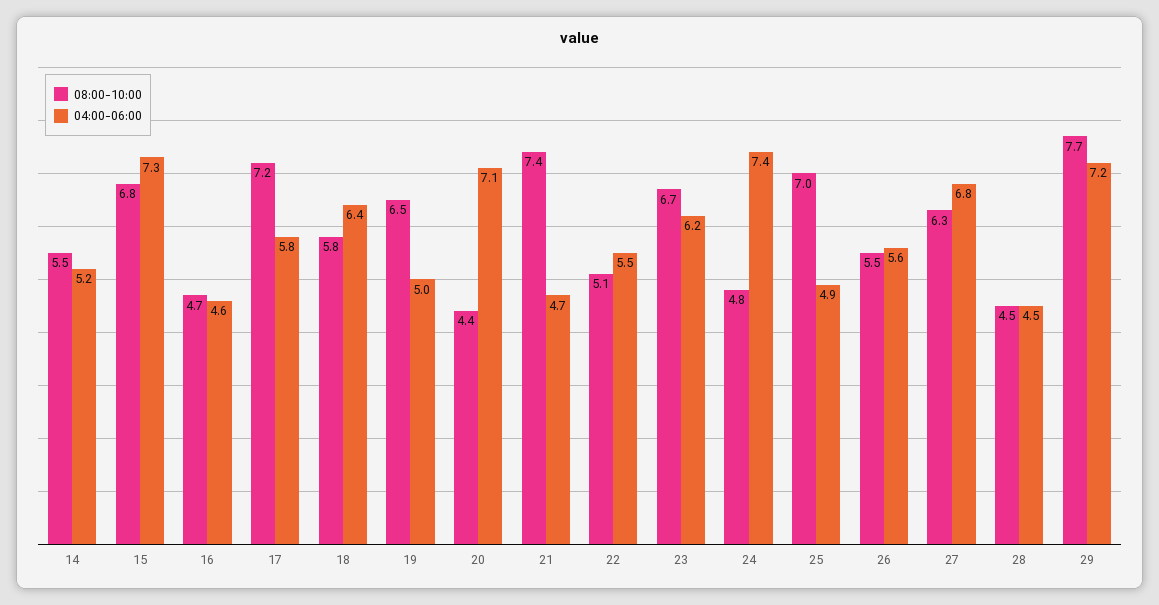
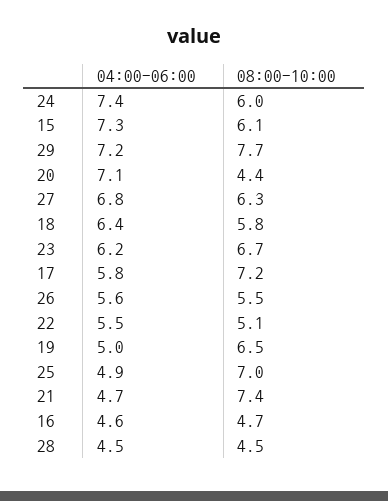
08:00-10:00, 14: 5.5 -> none
04:00-06:00, 14: 5.2 -> none
08:00-10:00, 15: 6.8 -> 6.1
08:00-10:00, 24: 4.8 -> 6

